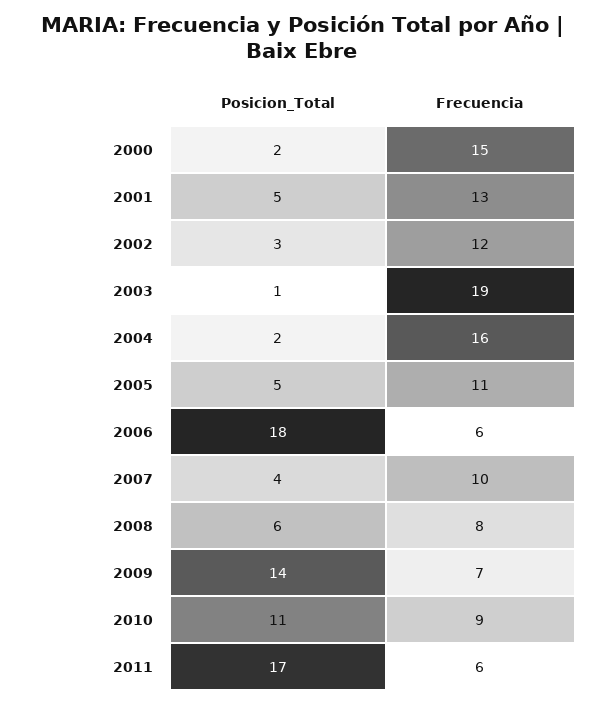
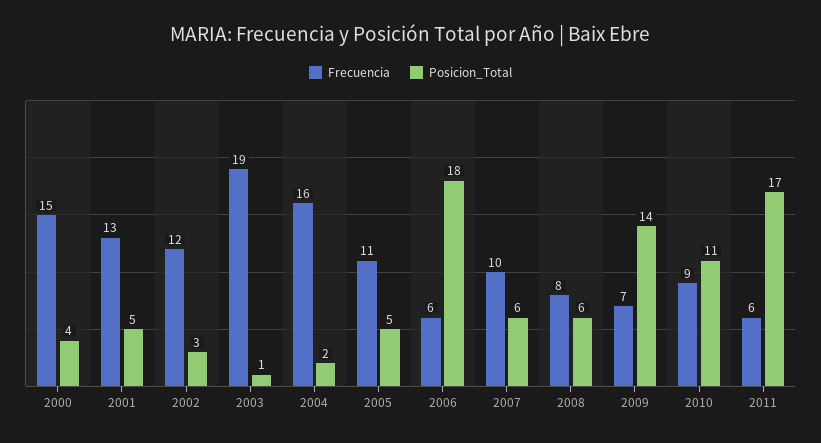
Posicion_Total, 2000: 2 -> 4
Posicion_Total, 2007: 4 -> 6

